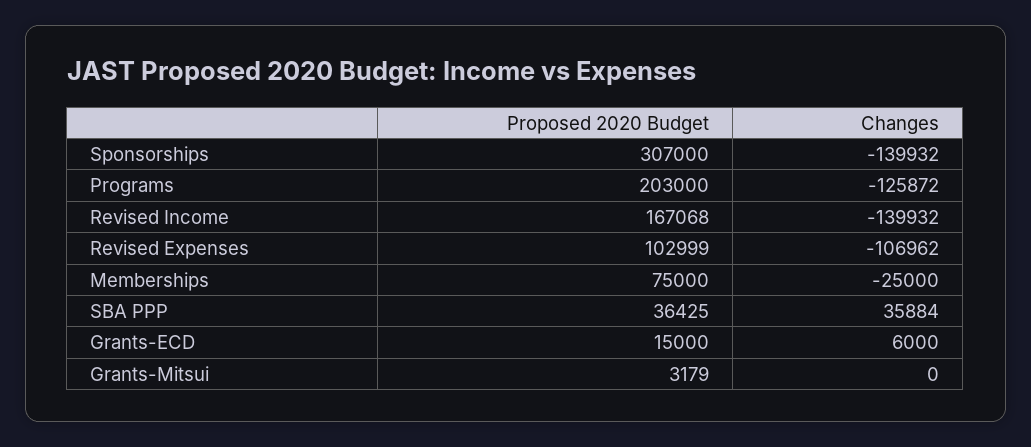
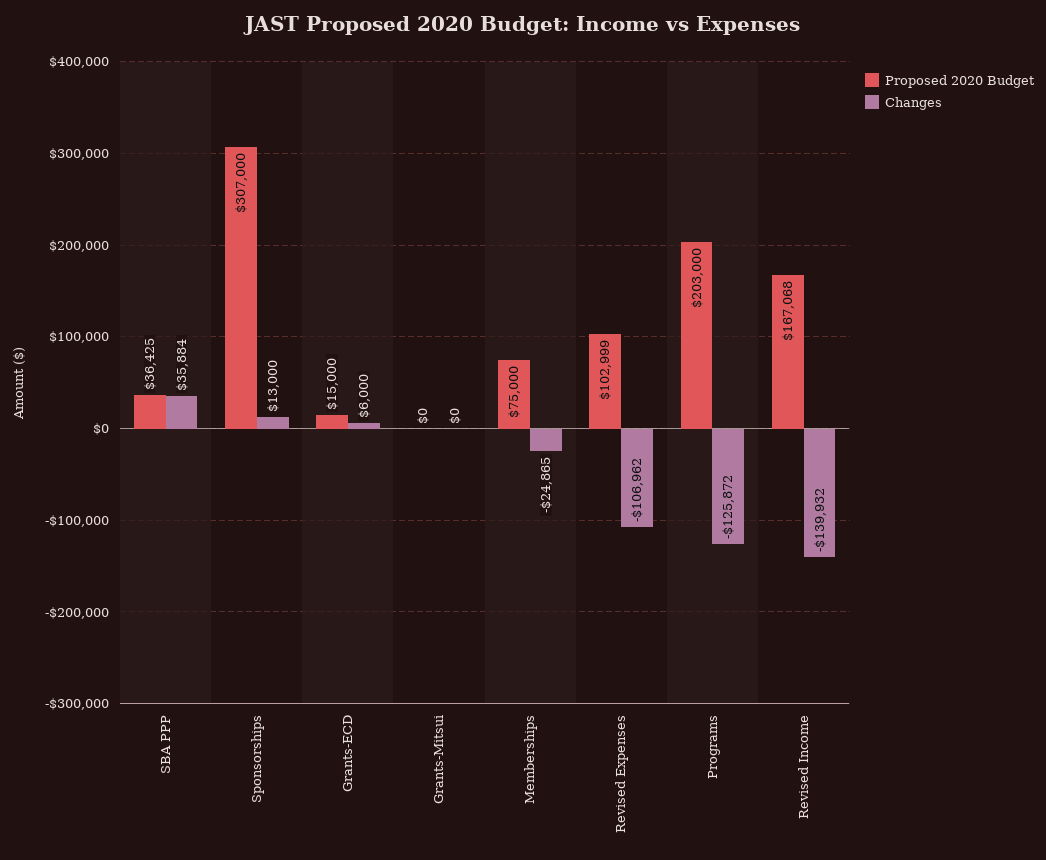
Changes, Sponsorships: -139932 -> 13000
Changes, Memberships: -25000 -> -24865
Proposed 2020 Budget, Grants-Mitsui: 3179 -> 0

